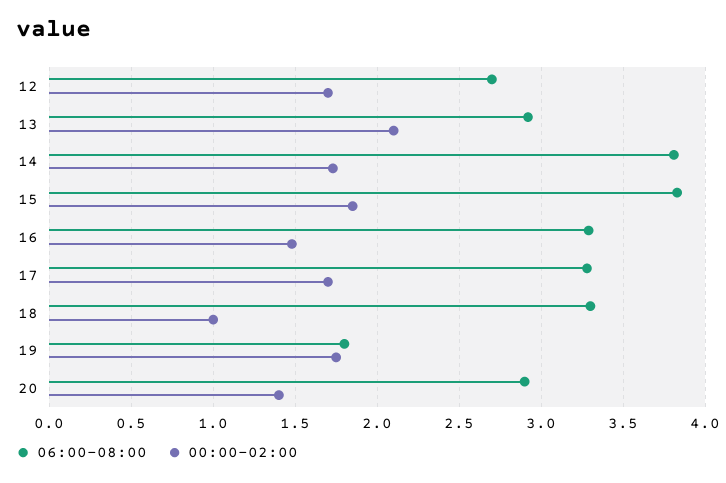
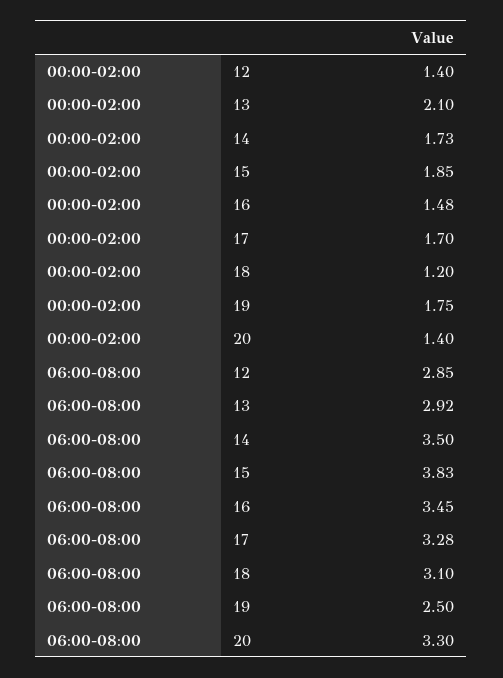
06:00-08:00, 12: 2.7 -> 2.85
00:00-02:00, 12: 1.7 -> 1.4
06:00-08:00, 14: 3.8 -> 3.5
06:00-08:00, 16: 3.3 -> 3.45
06:00-08:00, 18: 3.3 -> 3.1
00:00-02:00, 18: 1 -> 1.2
06:00-08:00, 19: 1.8 -> 2.5
06:00-08:00, 20: 2.9 -> 3.3

